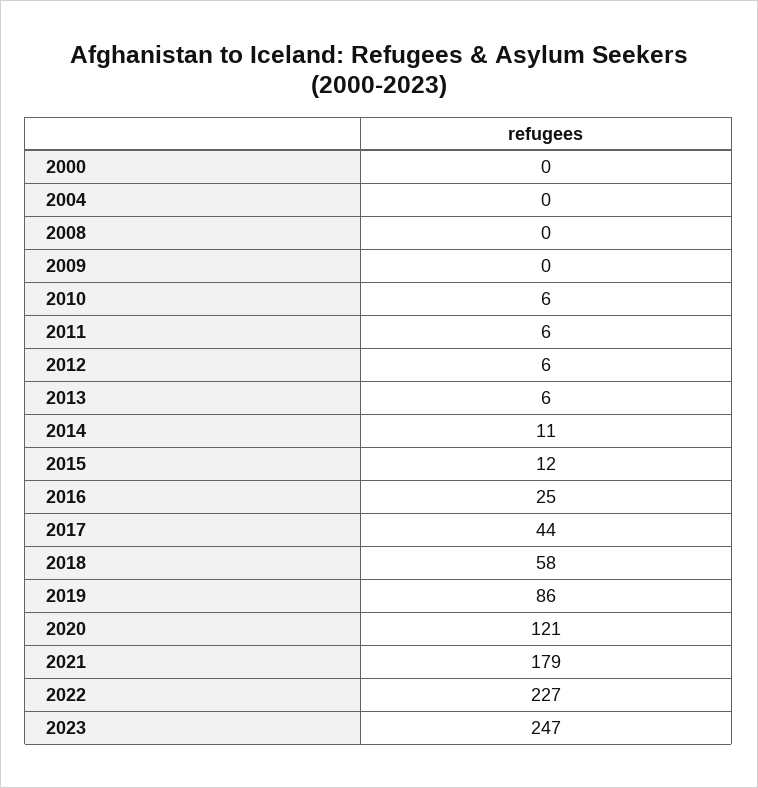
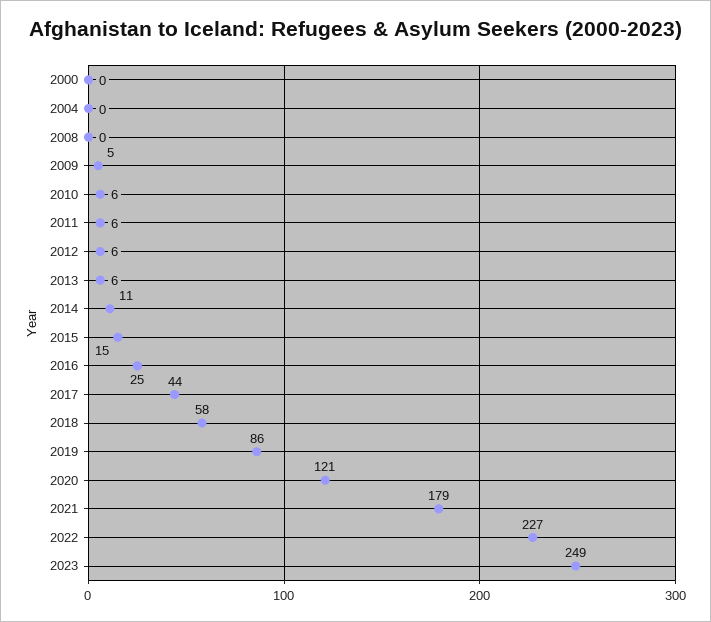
2009: 0 -> 5
2015: 12 -> 15
2023: 247 -> 249

